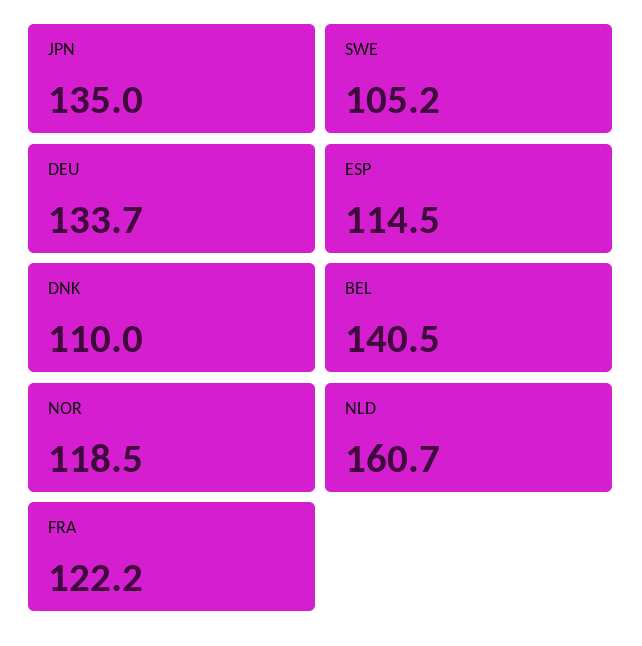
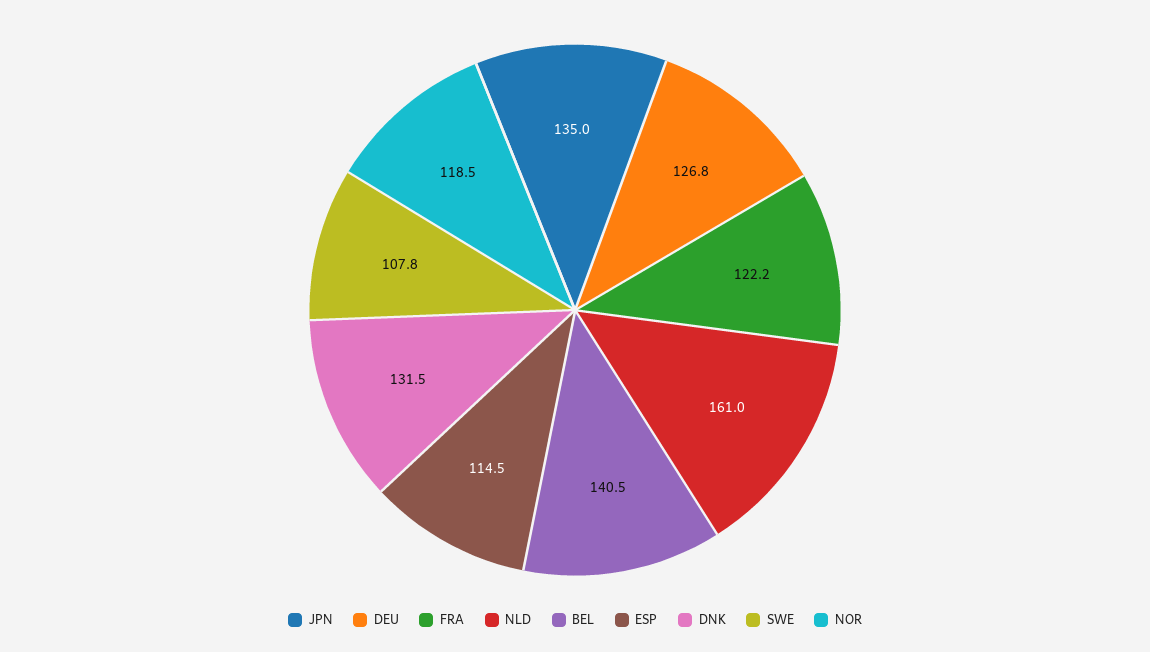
SWE: 105.2 -> 107.8
DEU: 133.7 -> 126.8
DNK: 110 -> 131.5
NLD: 160.7 -> 161

